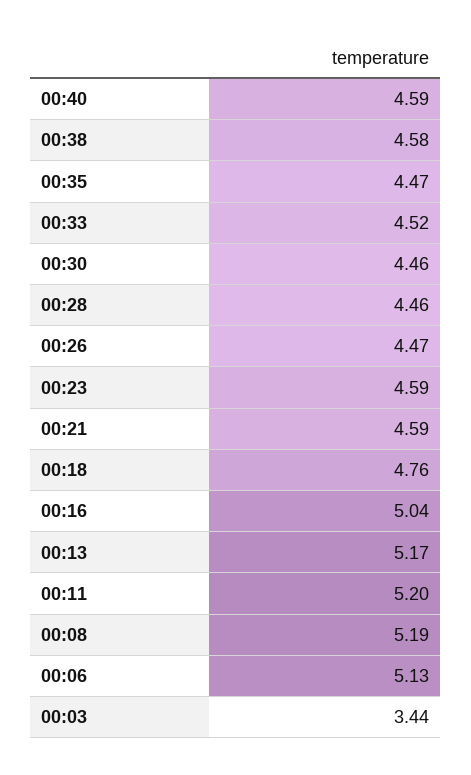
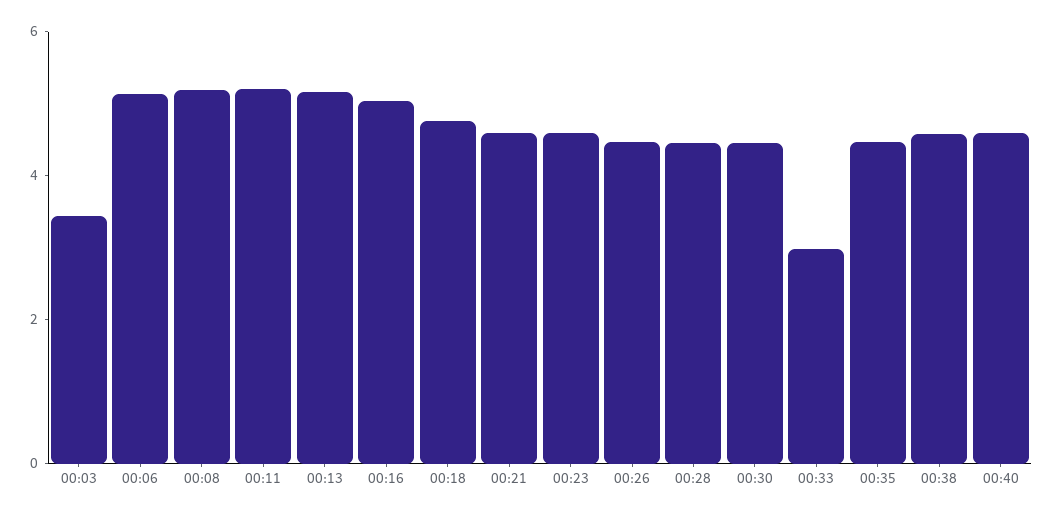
00:33: 4.52 -> 3

